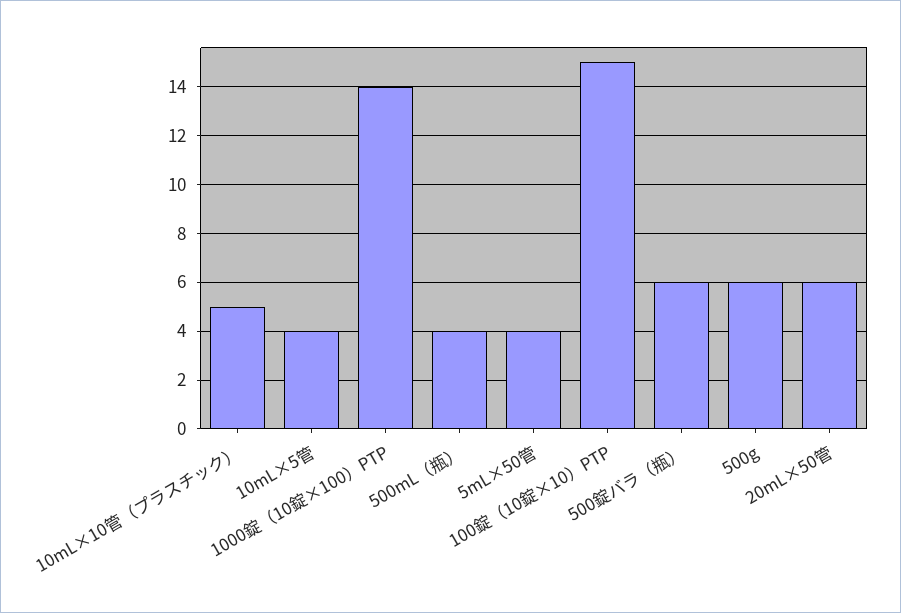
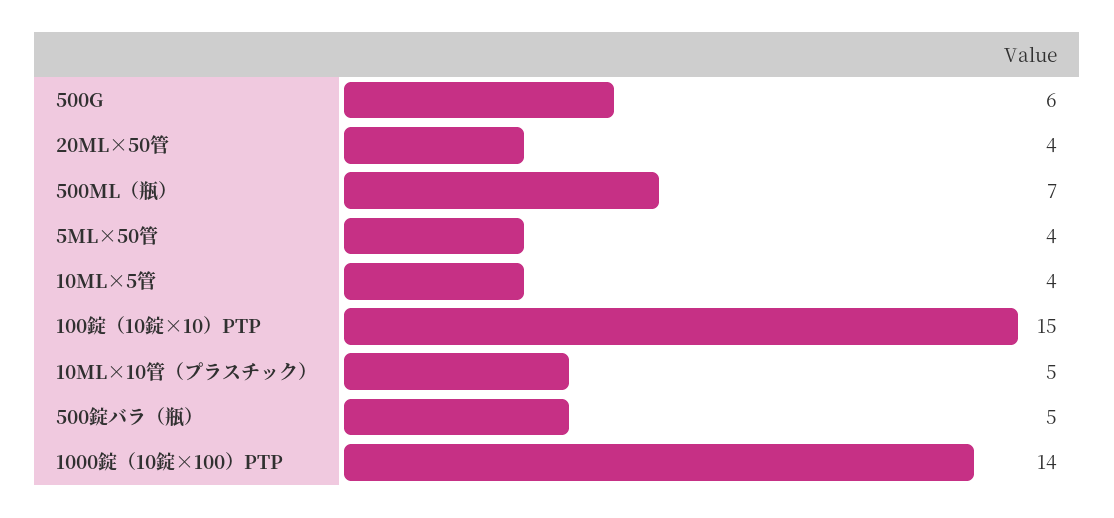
500mL（瓶）: 4 -> 7
500錠バラ（瓶）: 6 -> 5
20mL×50管: 6 -> 4

